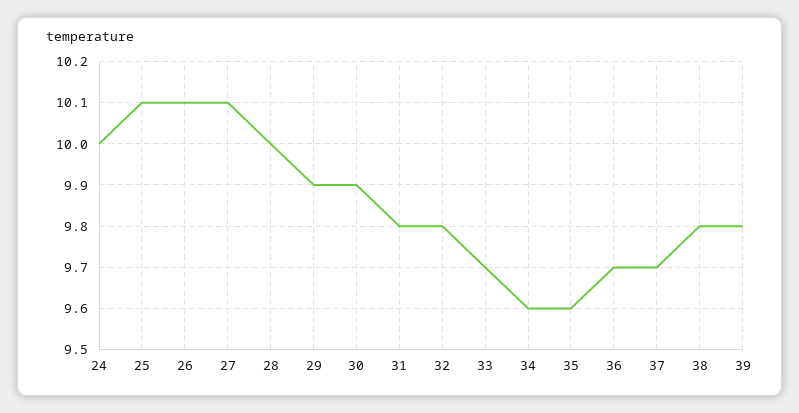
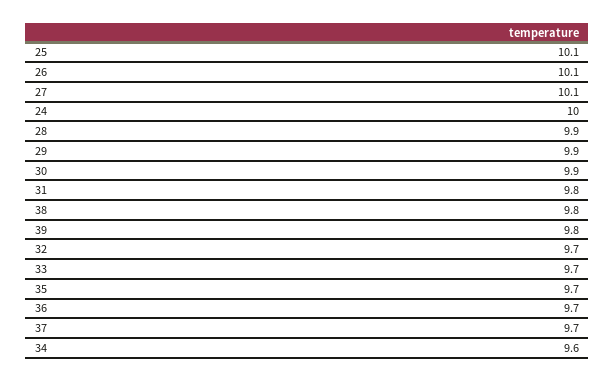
28: 10 -> 9.9
32: 9.8 -> 9.7
35: 9.6 -> 9.7

